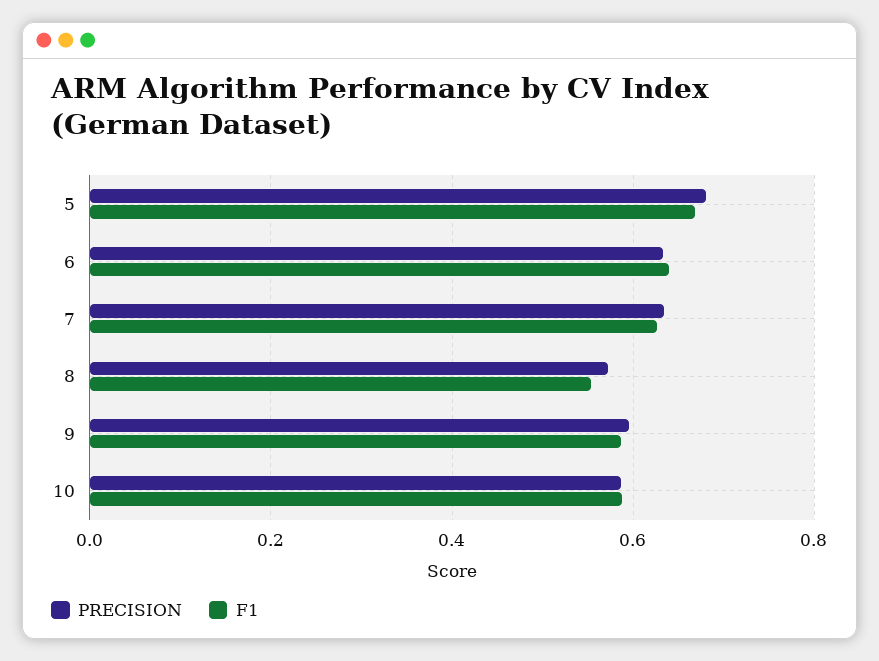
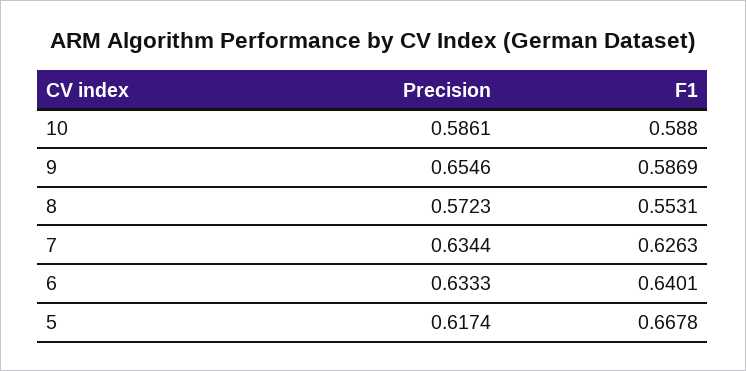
PRECISION, 5: 0.68 -> 0.6174
PRECISION, 9: 0.6 -> 0.6546

